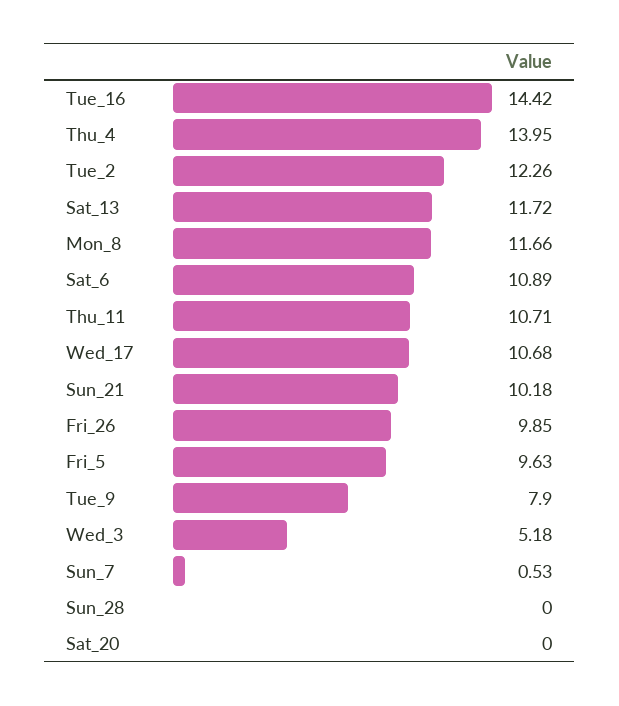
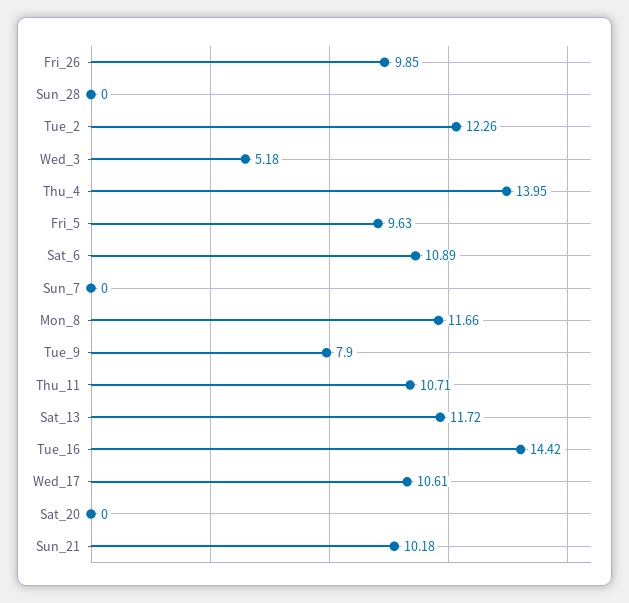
Wed_17: 10.68 -> 10.61
Sun_7: 0.53 -> 0

